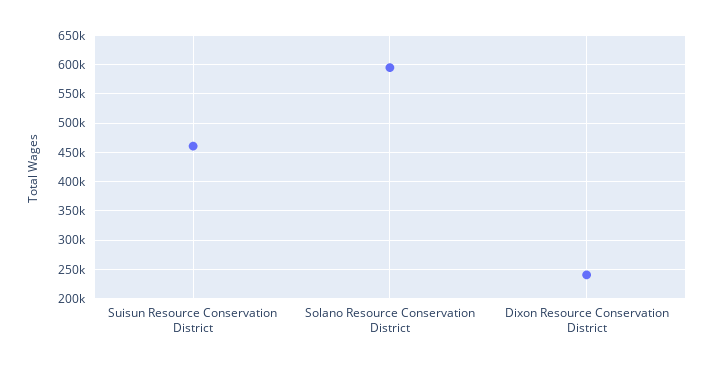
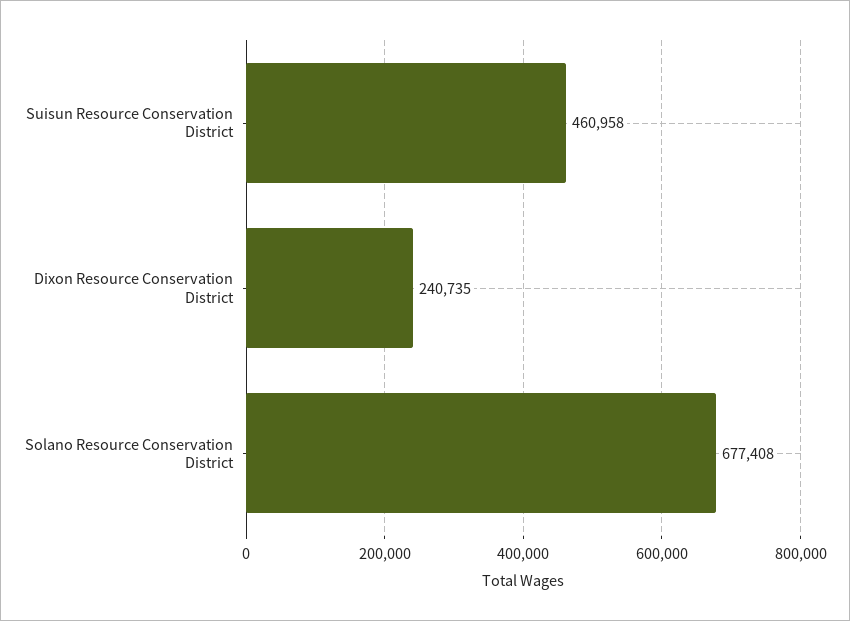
Solano Resource Conservation District: 600000 -> 677408

